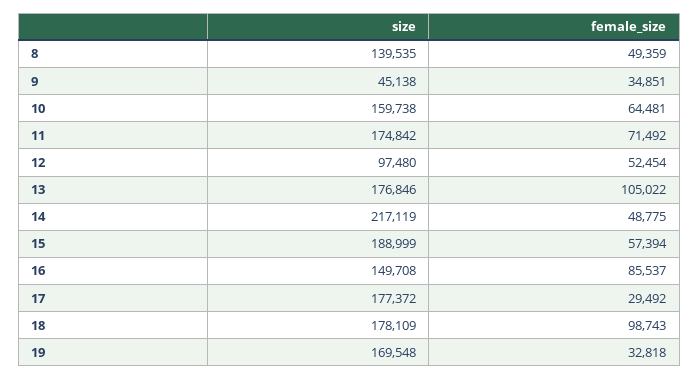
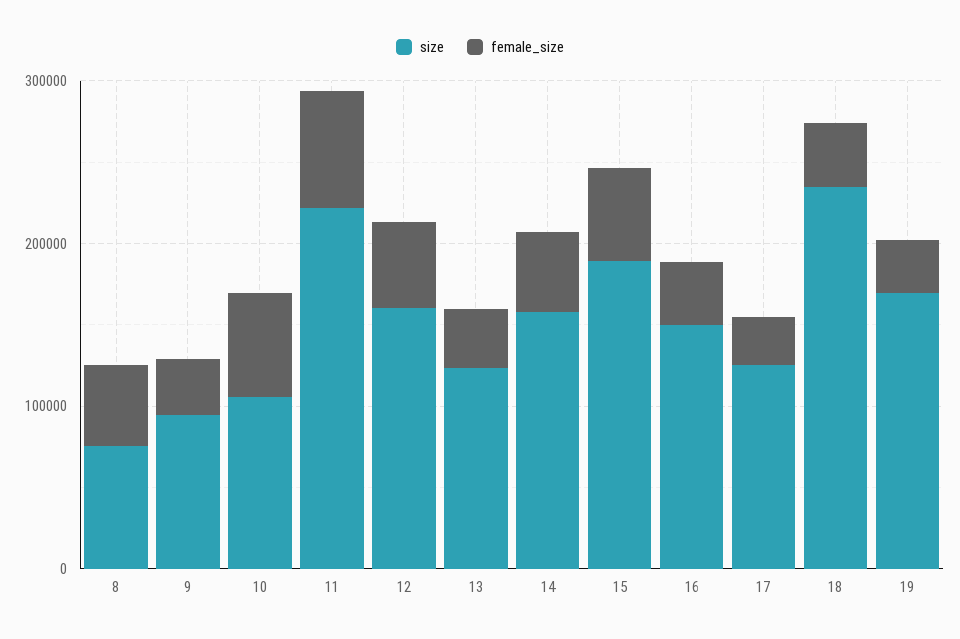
size, 8: 139535 -> 80000
size, 9: 45138 -> 100000
size, 10: 159738 -> 100000
size, 11: 174842 -> 220000
size, 12: 97480 -> 160000
size, 13: 176846 -> 120000
female_size, 13: 105022 -> 40000
size, 14: 217119 -> 160000
female_size, 16: 85537 -> 40000
size, 17: 177372 -> 120000
size, 18: 178109 -> 240000
female_size, 18: 98743 -> 40000

